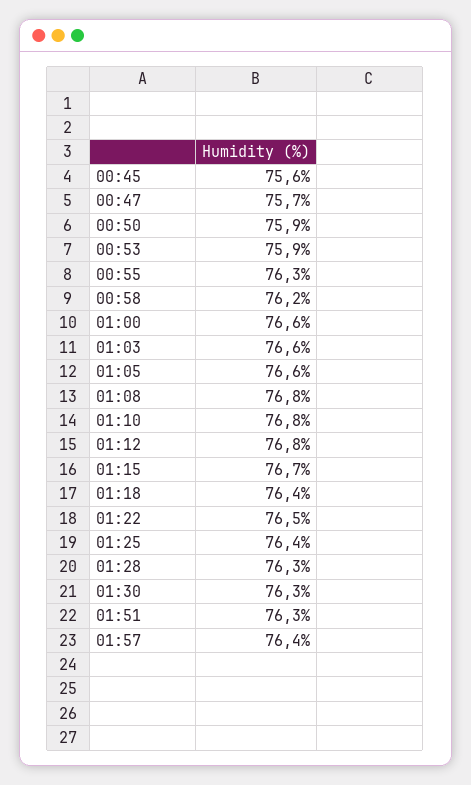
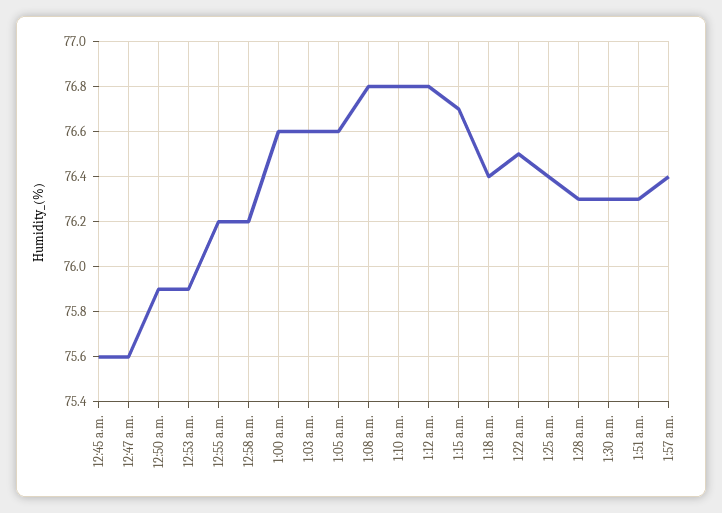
00:47: 75.7 -> 75.6
00:55: 76.3 -> 76.2

